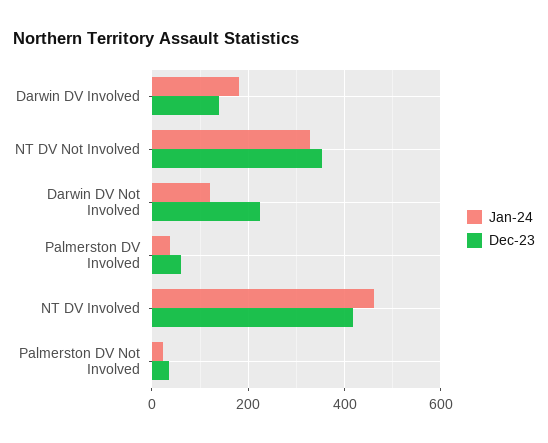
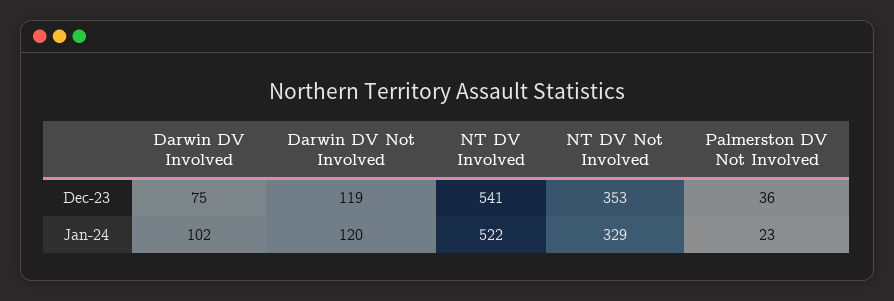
Jan-24, Darwin DV Involved: 180 -> 102
Dec-23, Darwin DV Involved: 140 -> 75
Dec-23, Darwin DV Not Involved: 220 -> 119
Jan-24, Palmerston DV Involved: 40 -> none
Dec-23, Palmerston DV Involved: 60 -> none
Jan-24, NT DV Involved: 460 -> 522
Dec-23, NT DV Involved: 420 -> 541

